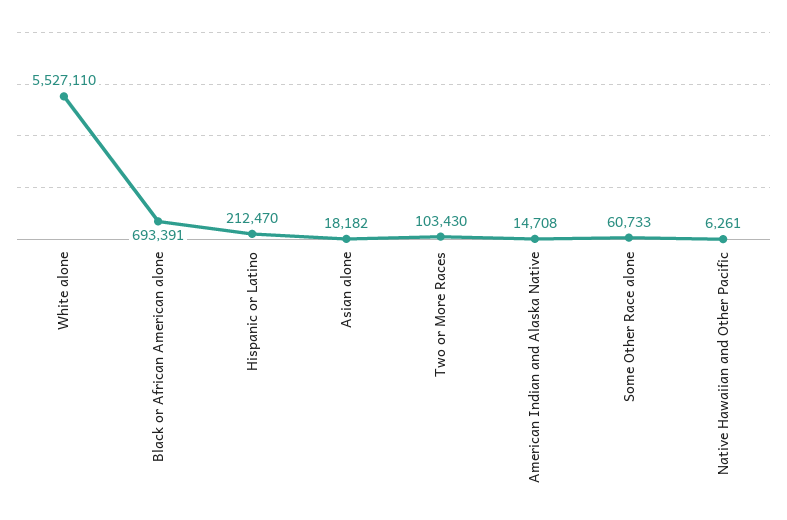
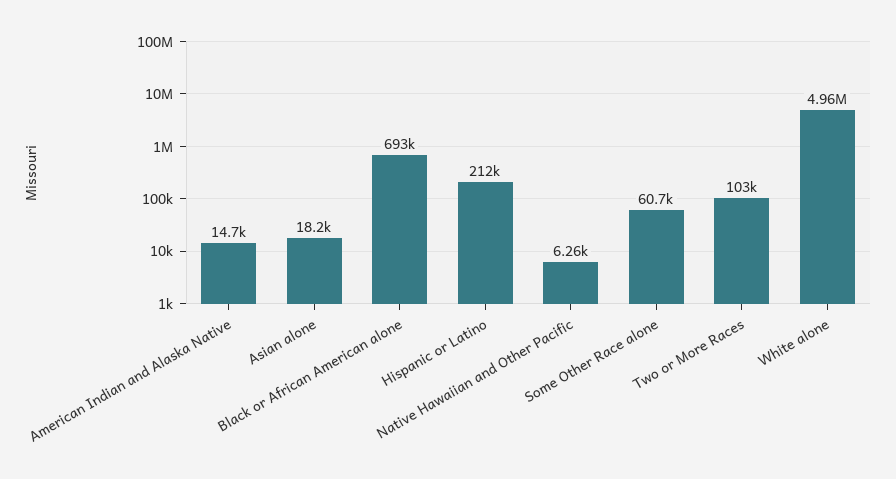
White alone: 5527110 -> 4960000

